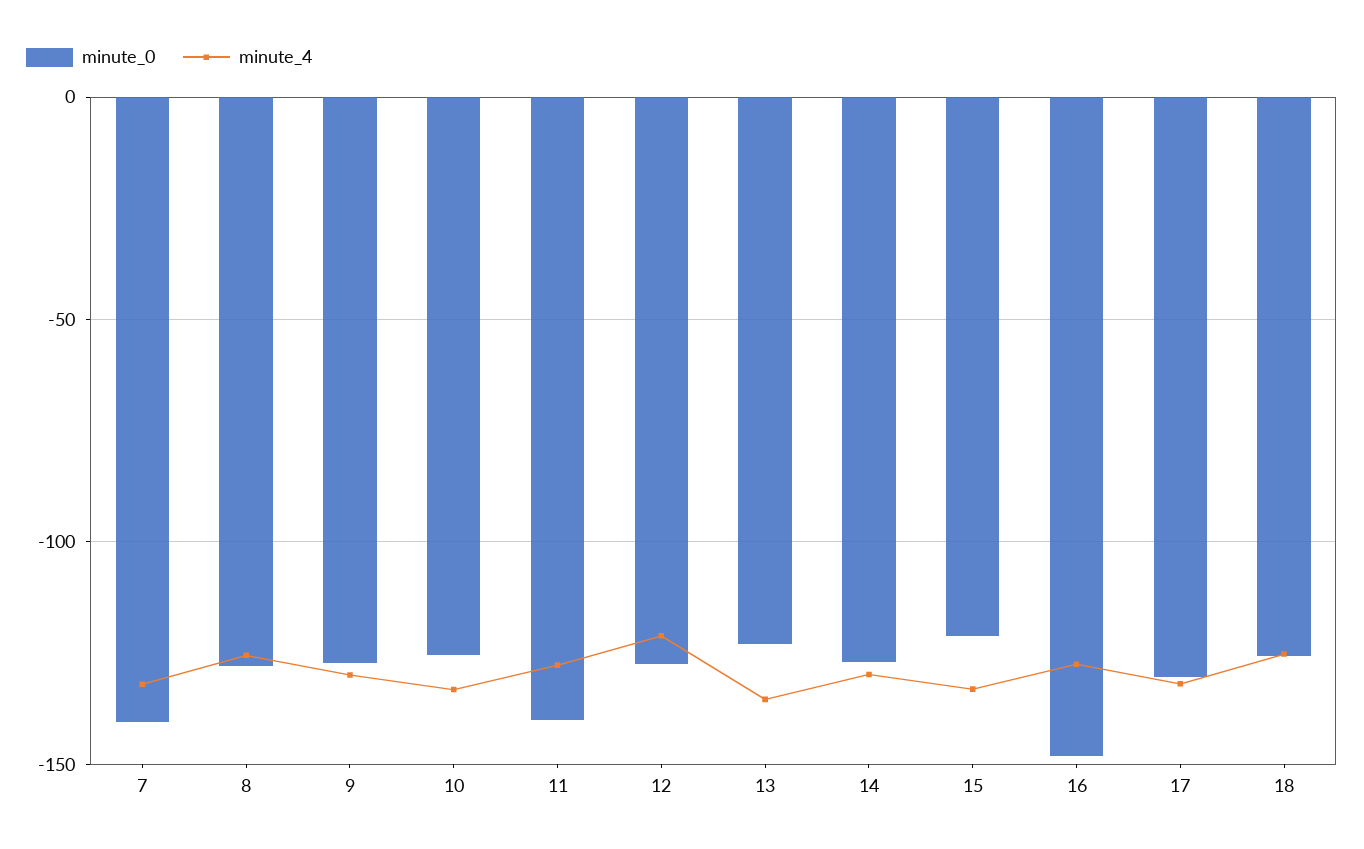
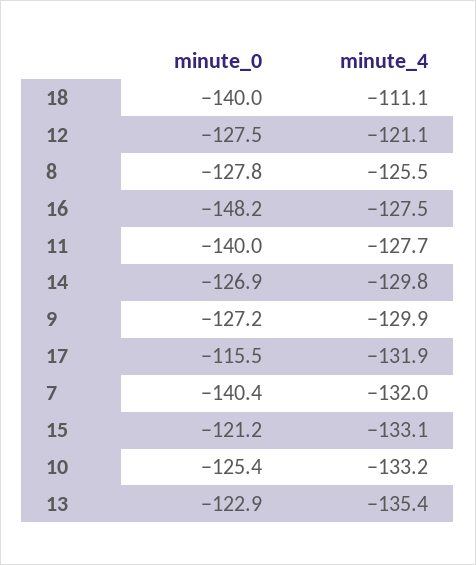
minute_0, 17: -130 -> -115.5
minute_0, 18: -125 -> -140
minute_4, 18: -125 -> -111.1

